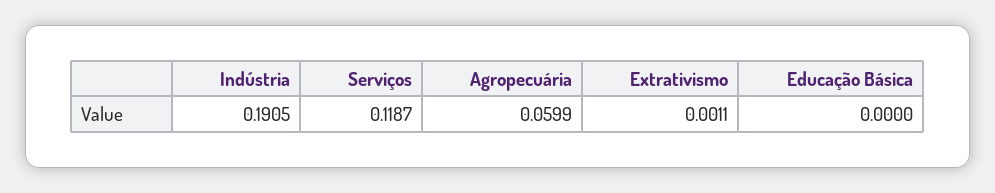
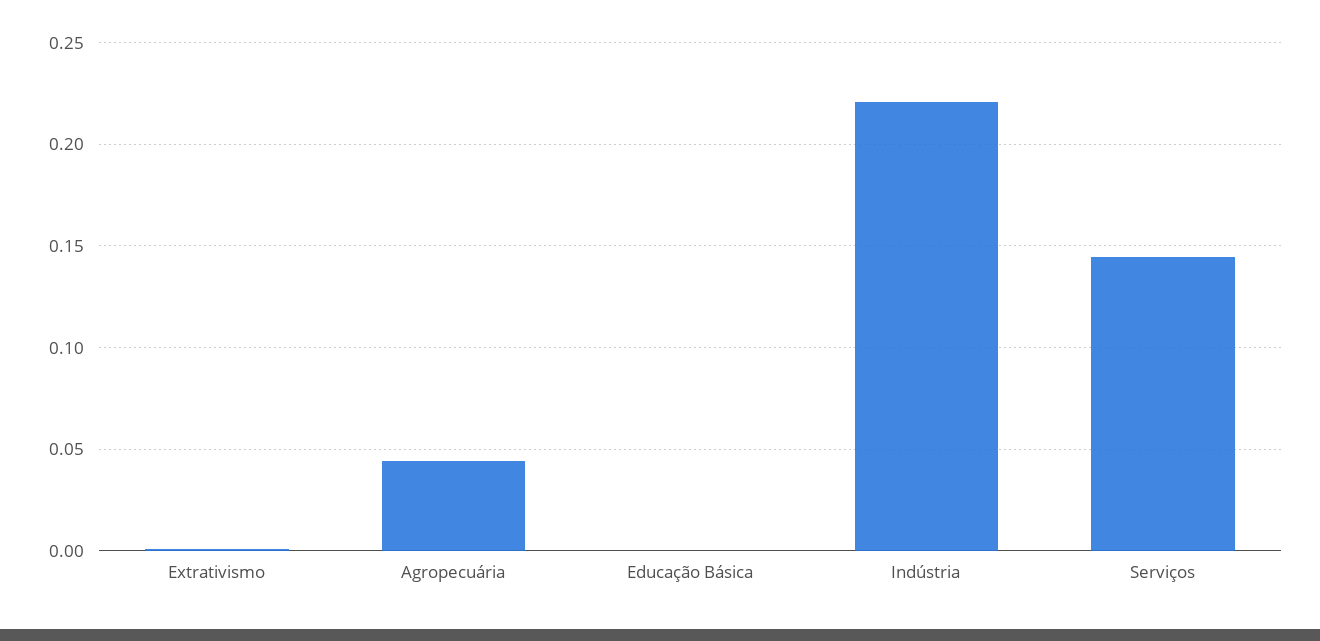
Indústria: 0.1905 -> 0.22
Serviços: 0.1187 -> 0.145
Agropecuária: 0.0599 -> 0.045

